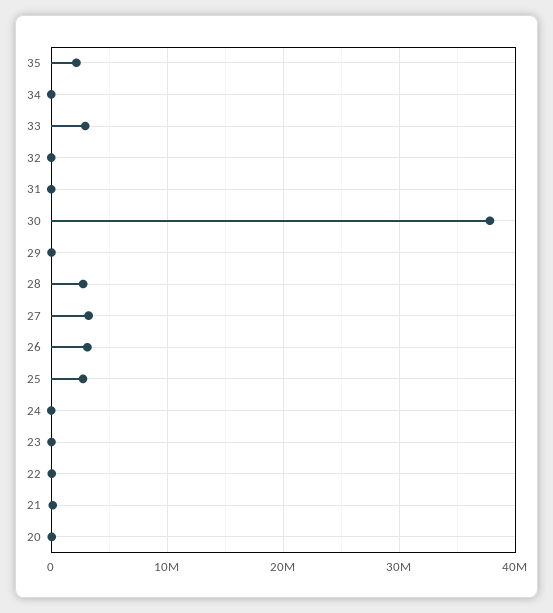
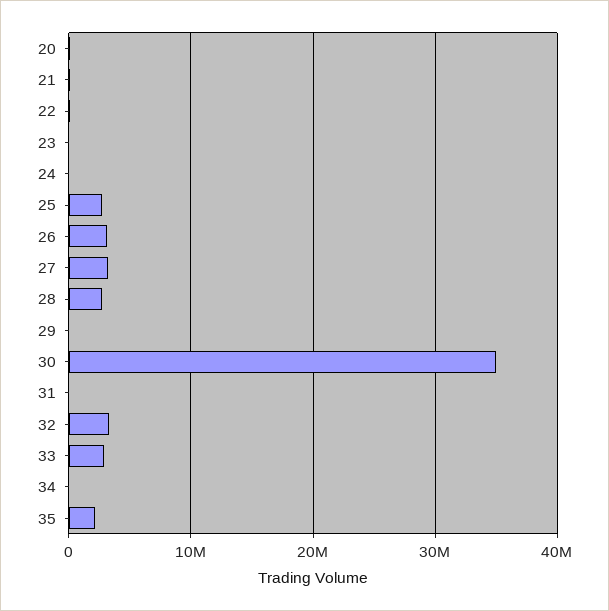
32: 0 -> 3000000
30: 38000000 -> 35000000

